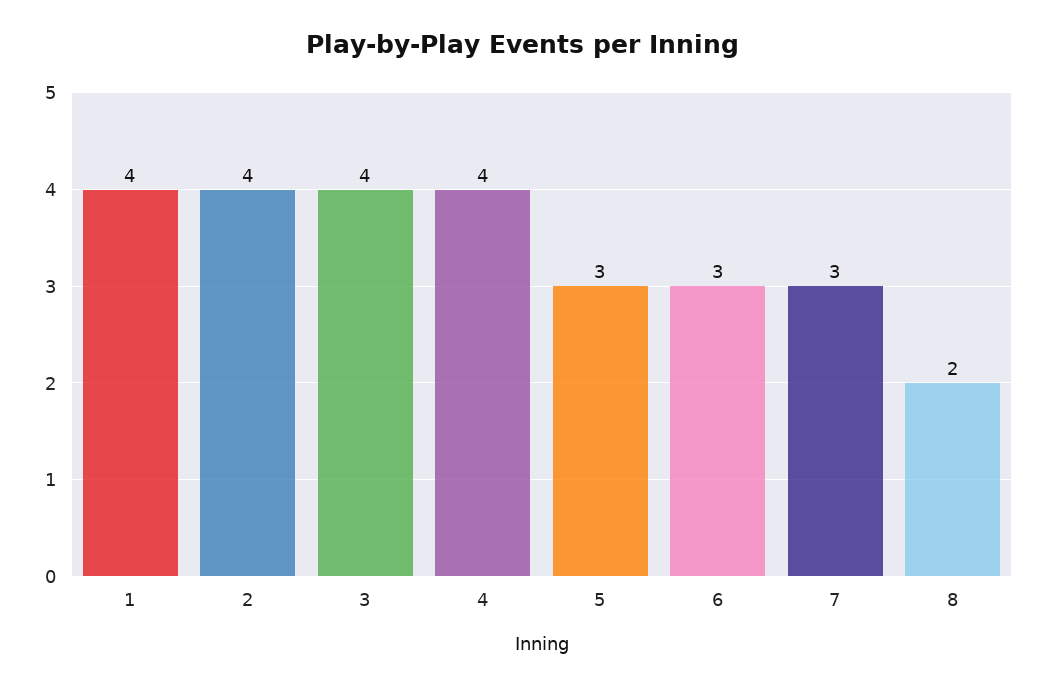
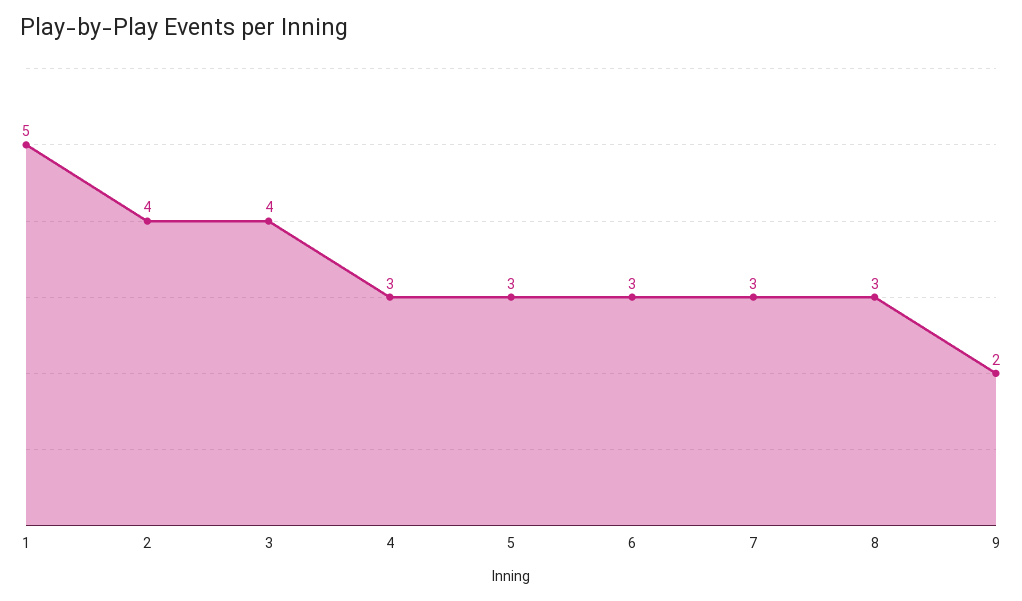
1: 4 -> 5
4: 4 -> 3
8: 2 -> 3
9: none -> 2

